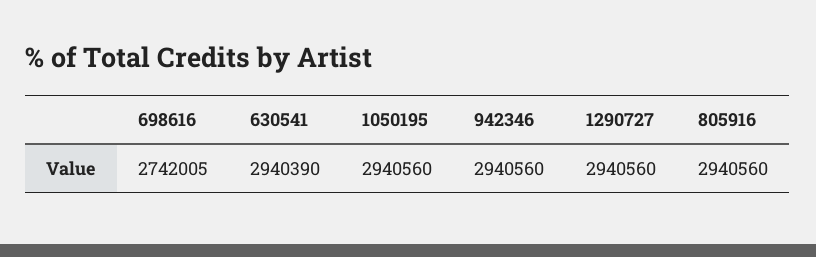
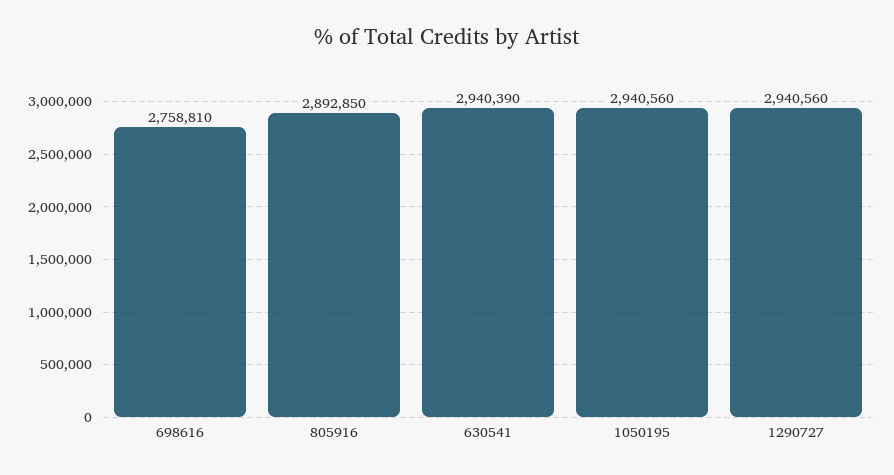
698616: 2742005 -> 2758810
942346: 2940560 -> none
805916: 2940560 -> 2892850

